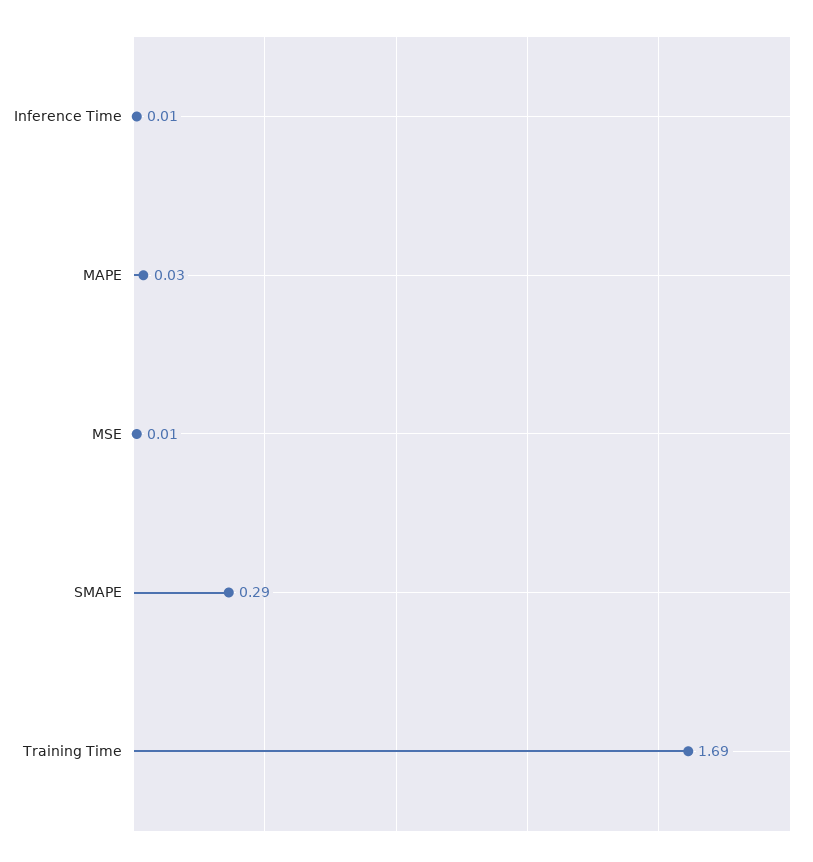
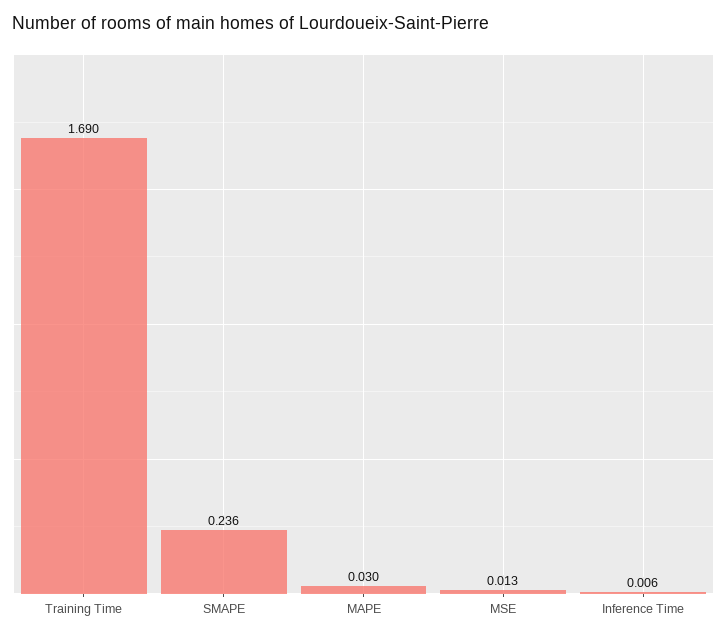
SMAPE: 0.29 -> 0.236

